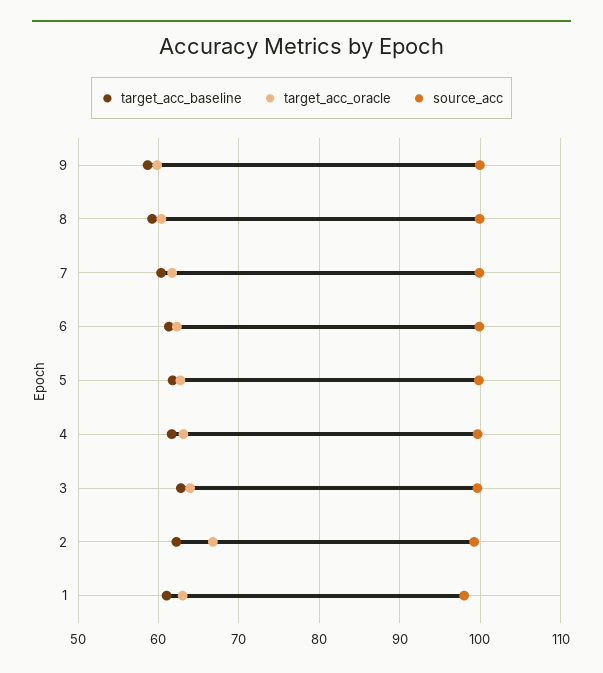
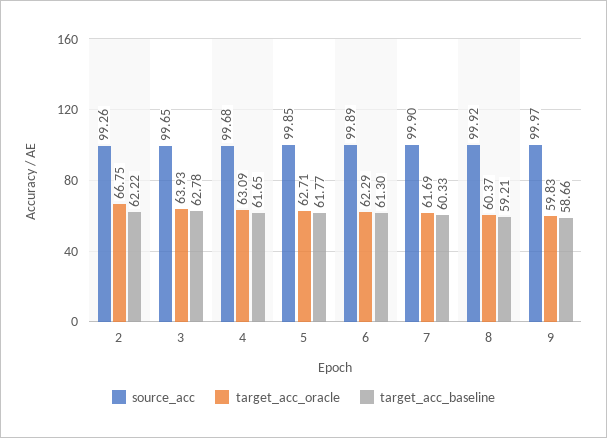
target_acc_baseline, 1: 61 -> none
target_acc_oracle, 1: 63 -> none
source_acc, 1: 98 -> none

